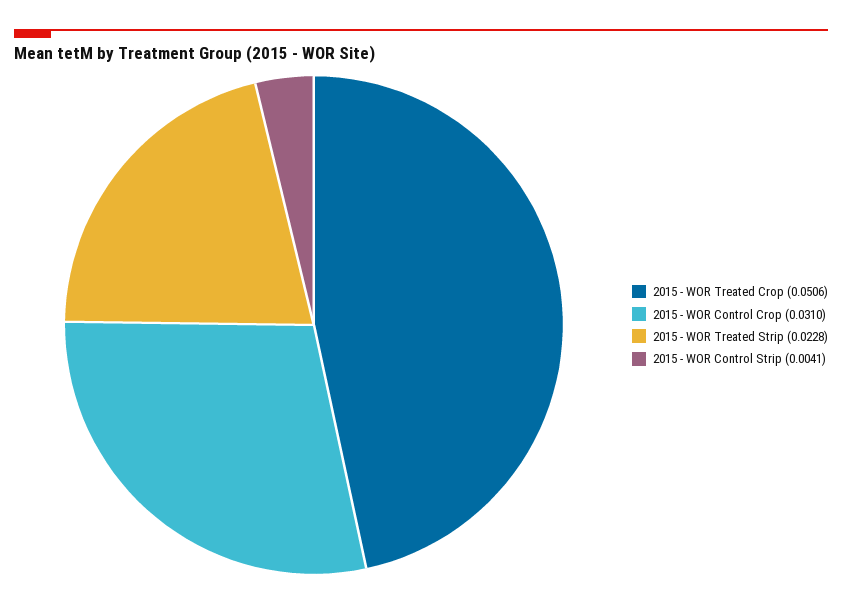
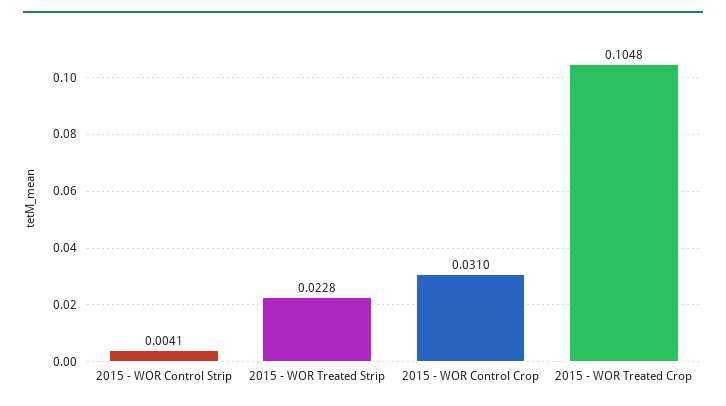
2015 - WOR Treated Crop: 0.0506 -> 0.1048

